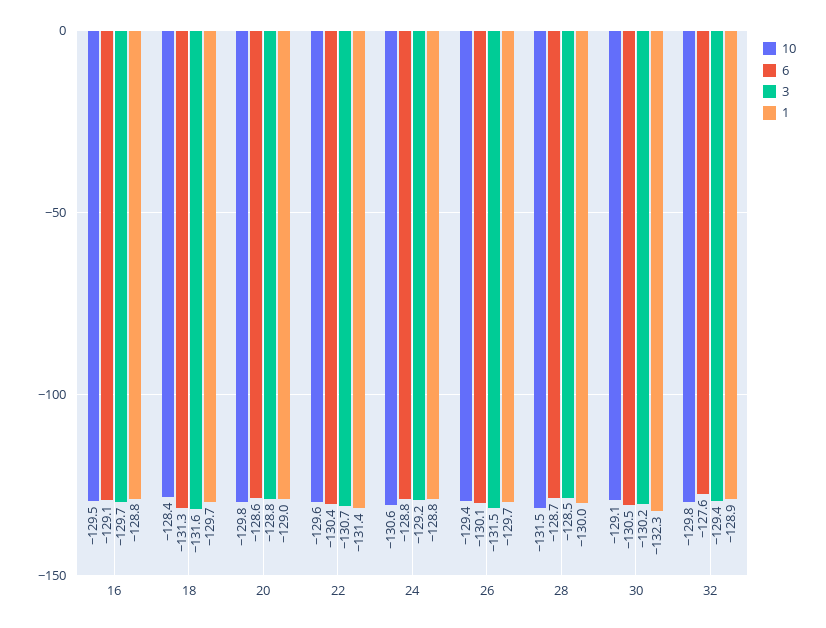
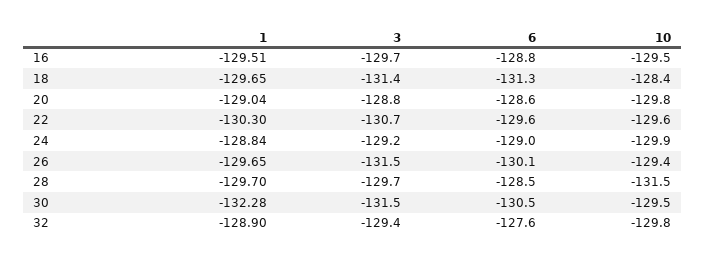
6, 16: -129.1 -> -128.8
1, 16: -128.8 -> -129.51
3, 18: -131.6 -> -131.4
6, 22: -130.4 -> -129.6
1, 22: -131.4 -> -130.3
10, 24: -130.6 -> -129.9
6, 24: -128.8 -> -129
6, 28: -128.7 -> -128.5
3, 28: -128.5 -> -129.7
1, 28: -130 -> -129.7
10, 30: -129.1 -> -129.5
3, 30: -130.2 -> -131.5

